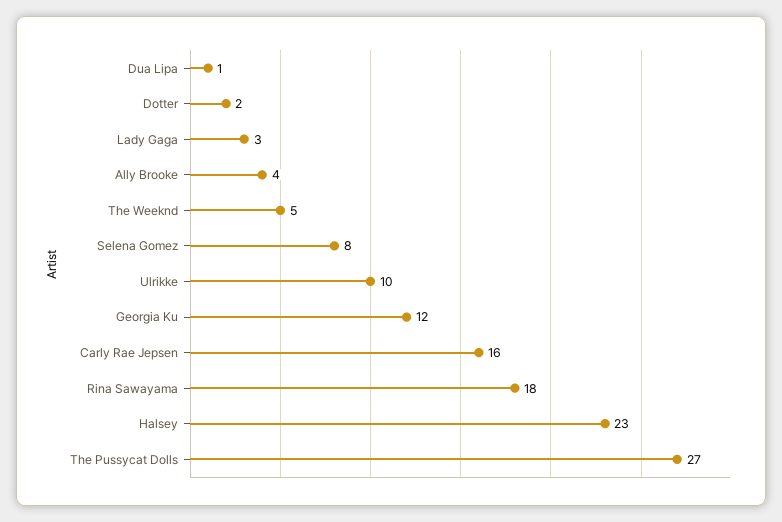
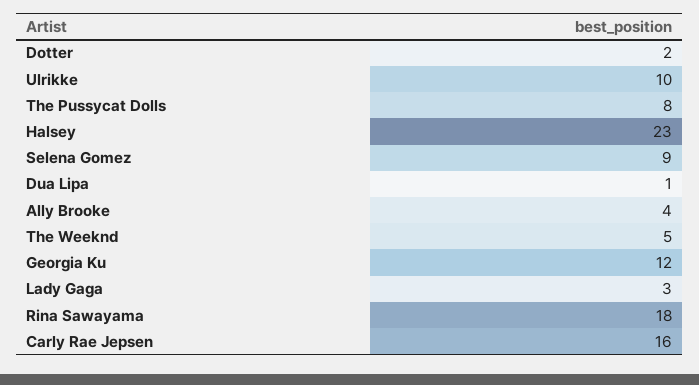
Selena Gomez: 8 -> 9
The Pussycat Dolls: 27 -> 8

